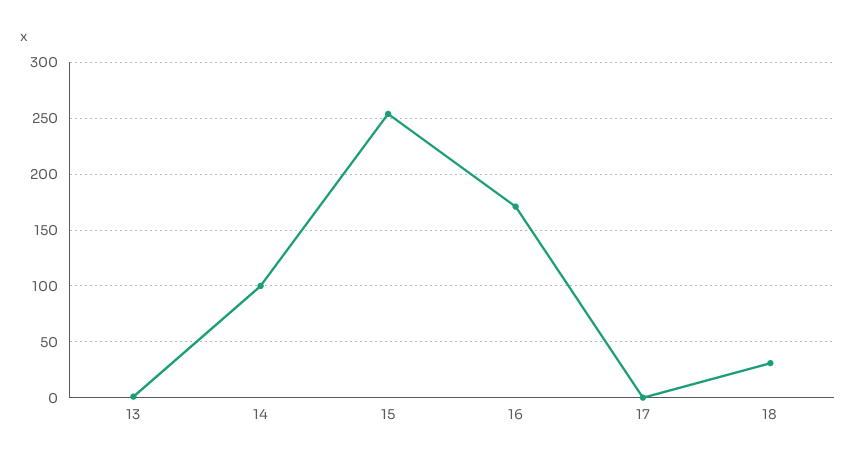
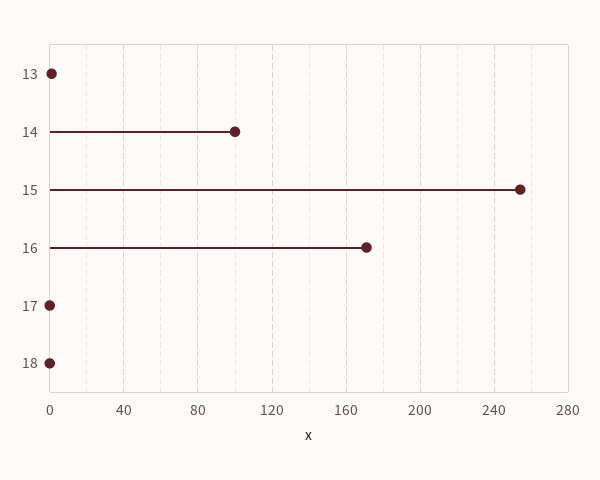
18: 30 -> 0

